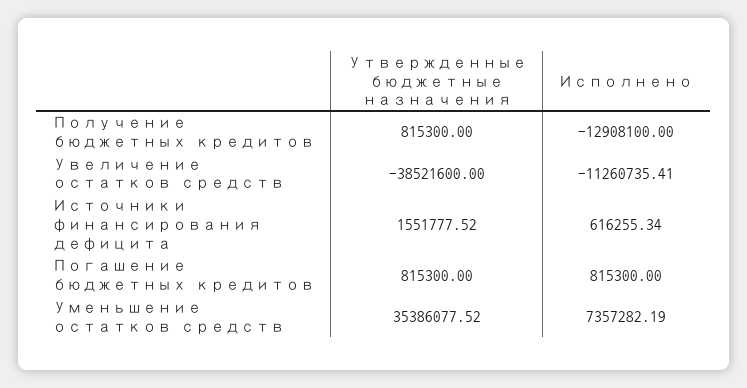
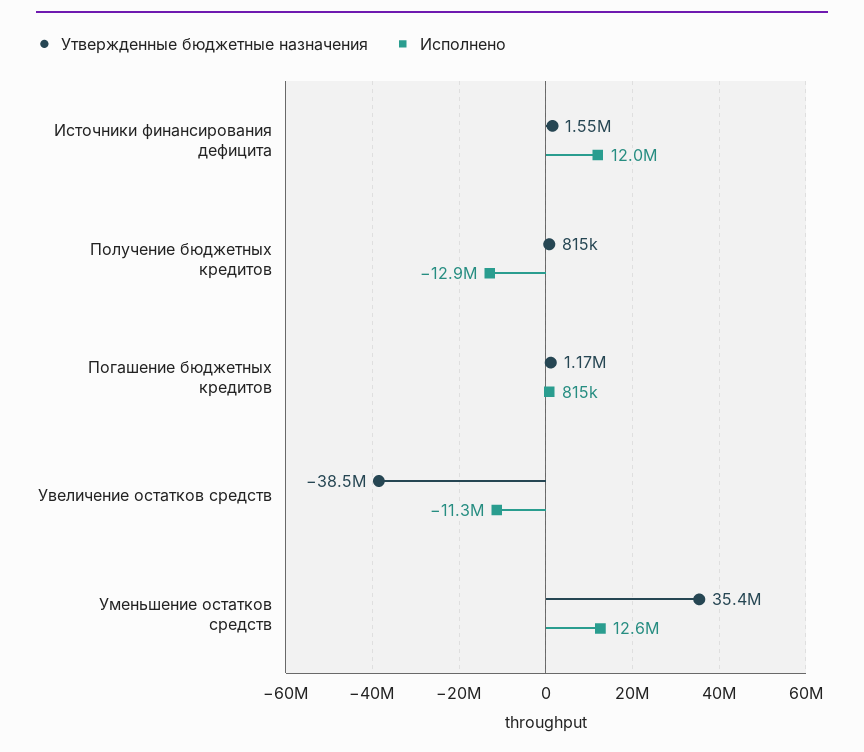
Исполнено, Источники финансирования дефицита: 616255.34 -> 12000000
Утвержденные бюджетные назначения, Погашение бюджетных кредитов: 815300 -> 1170000
Исполнено, Уменьшение остатков средств: 7357282.19 -> 12600000

